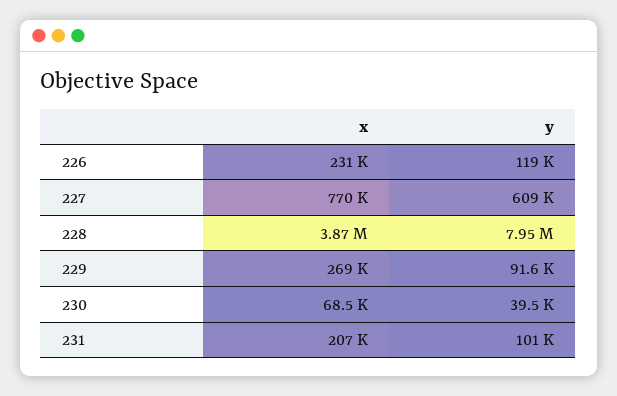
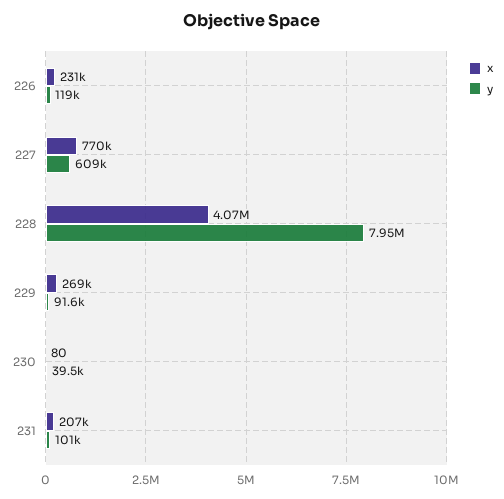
x, 228: 3870000 -> 4070000
x, 230: 68500 -> 80

